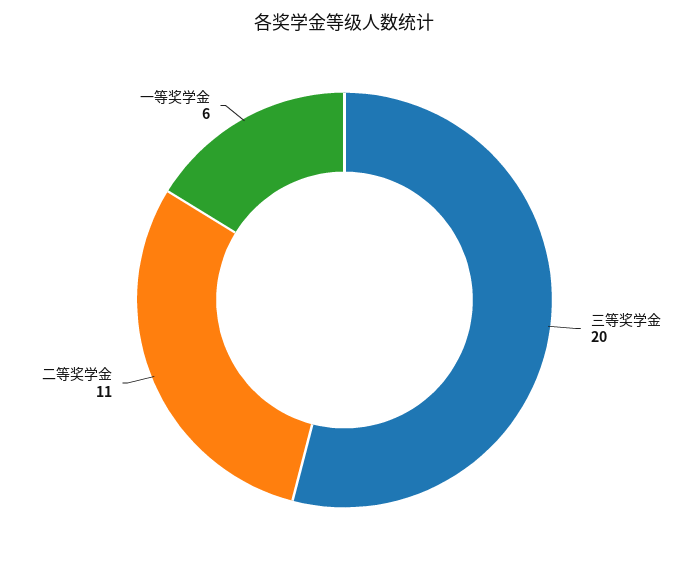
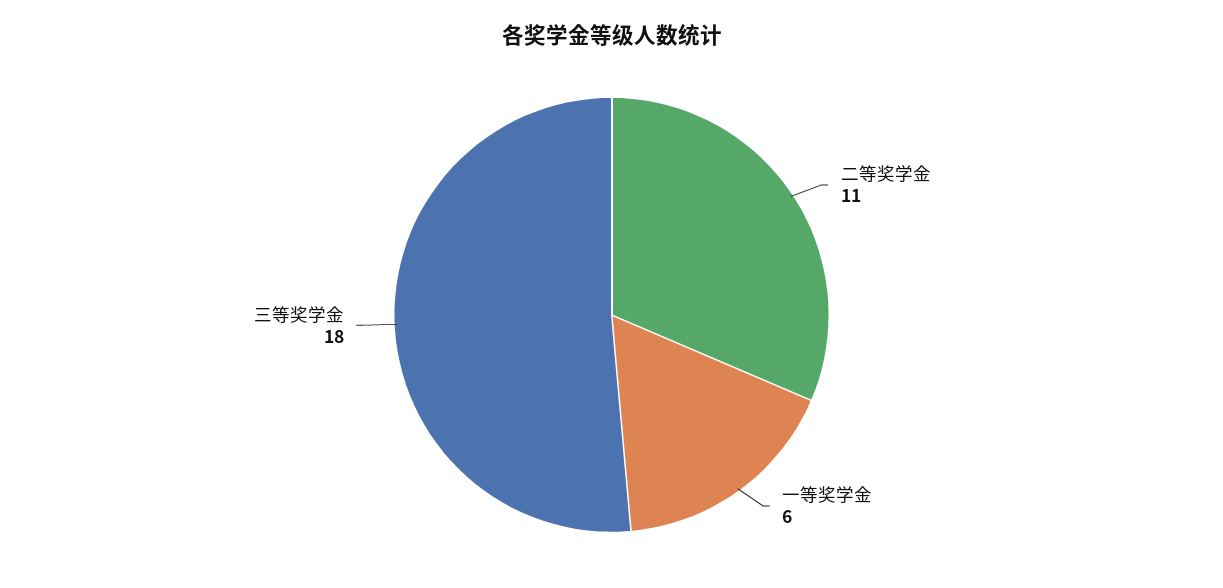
三等奖学金: 20 -> 18

